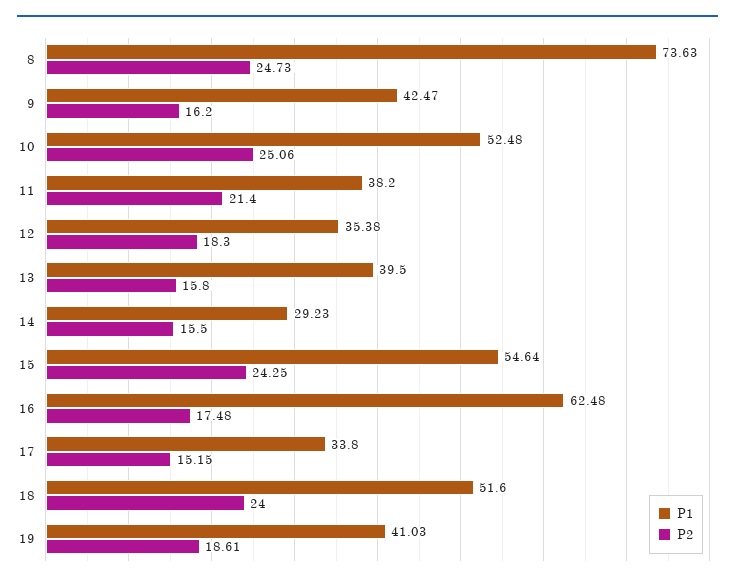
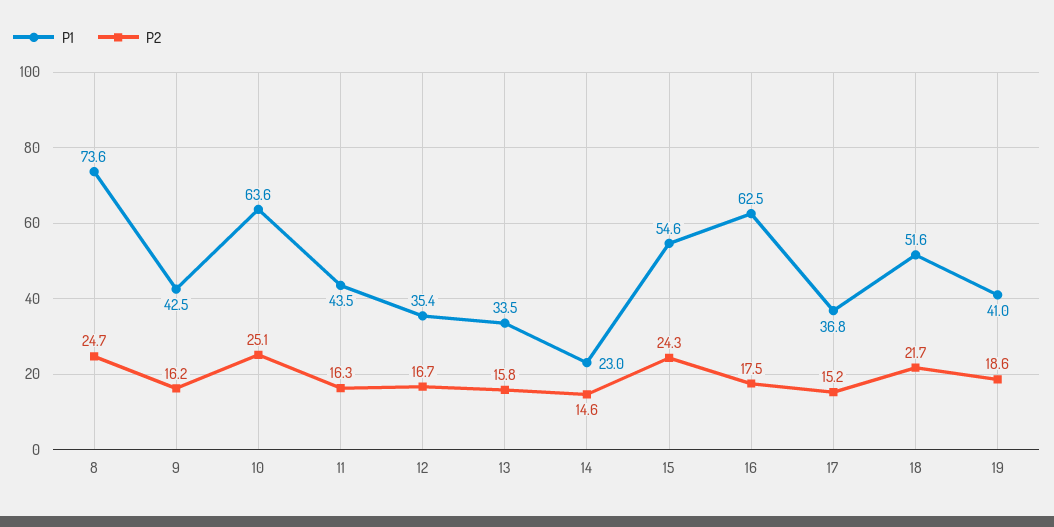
P1, 10: 52.48 -> 63.6
P1, 11: 38.2 -> 43.5
P2, 11: 21.4 -> 16.3
P2, 12: 18.3 -> 16.7
P1, 13: 39.5 -> 33.5
P1, 14: 29.23 -> 23
P2, 14: 15.5 -> 14.6
P1, 17: 33.8 -> 36.8
P2, 18: 24 -> 21.7

